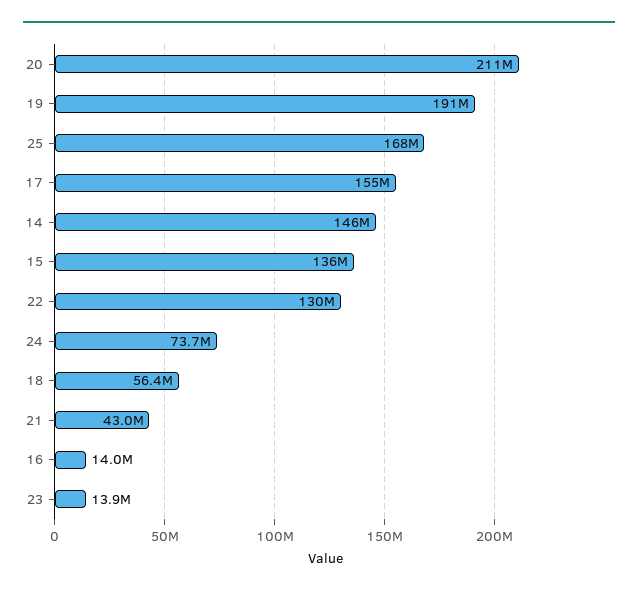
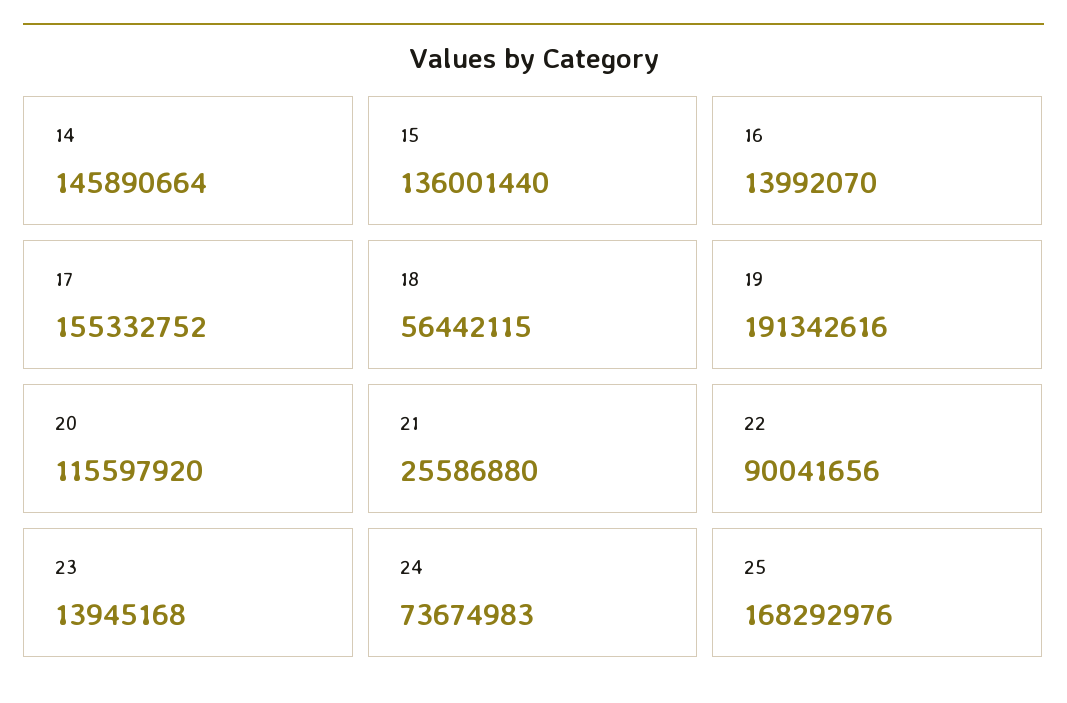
20: 211000000 -> 115597920
22: 130000000 -> 90041656
21: 43000000 -> 25586880

